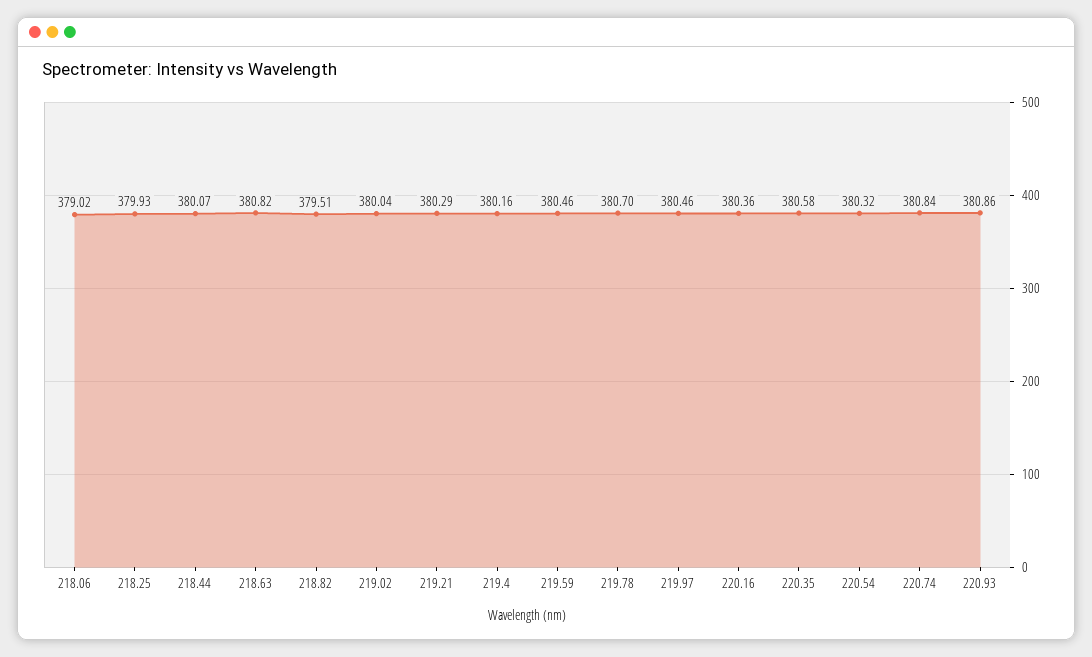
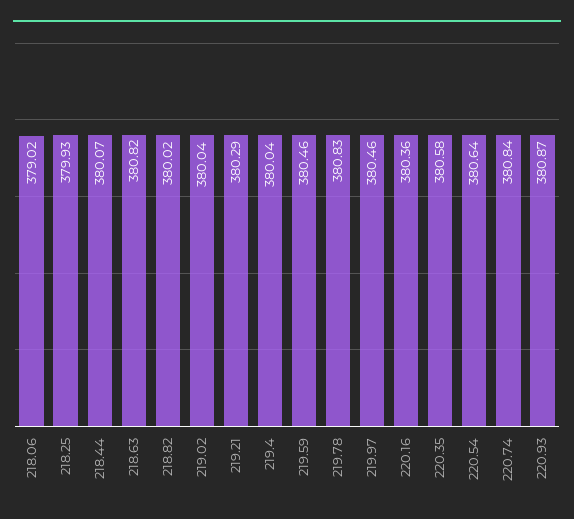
218.82: 379.51 -> 380.02
219.4: 380.16 -> 380.04
219.78: 380.7 -> 380.83
220.54: 380.32 -> 380.64
220.93: 380.86 -> 380.87

